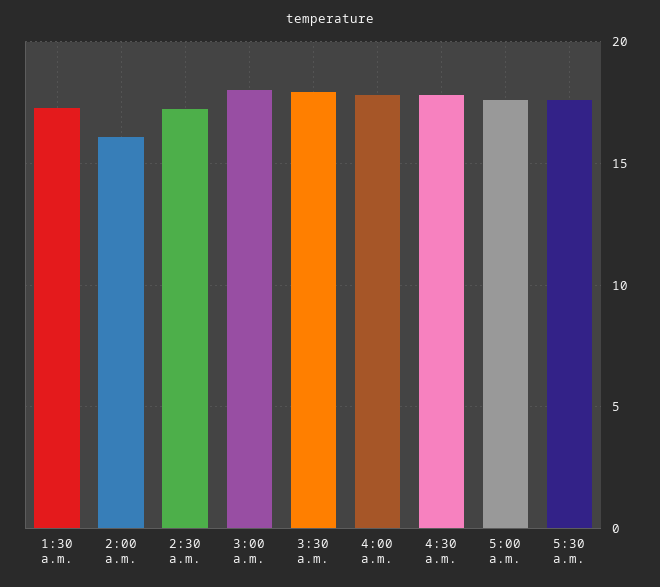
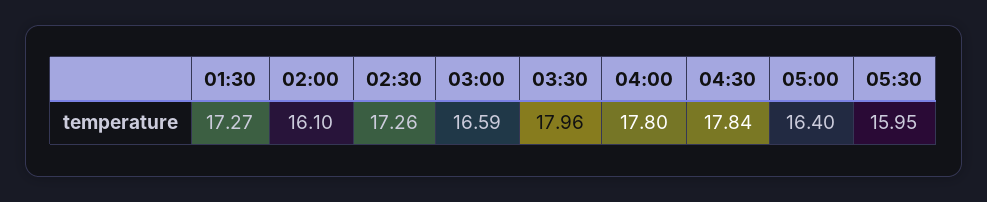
3:00 a.m.: 18 -> 16.59
5:00 a.m.: 17.5 -> 16.4
5:30 a.m.: 17.5 -> 15.95

